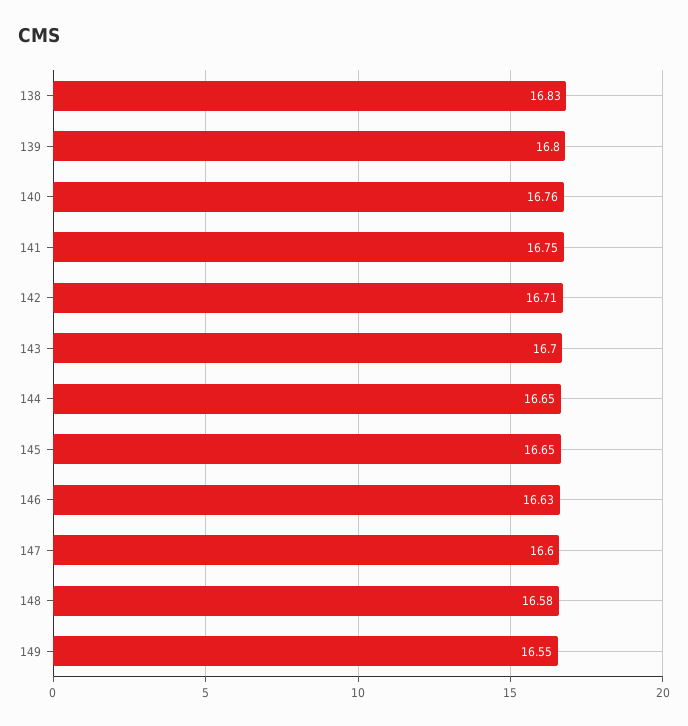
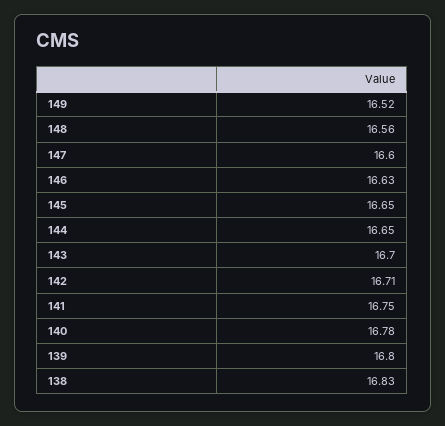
140: 16.76 -> 16.78
148: 16.58 -> 16.56
149: 16.55 -> 16.52

